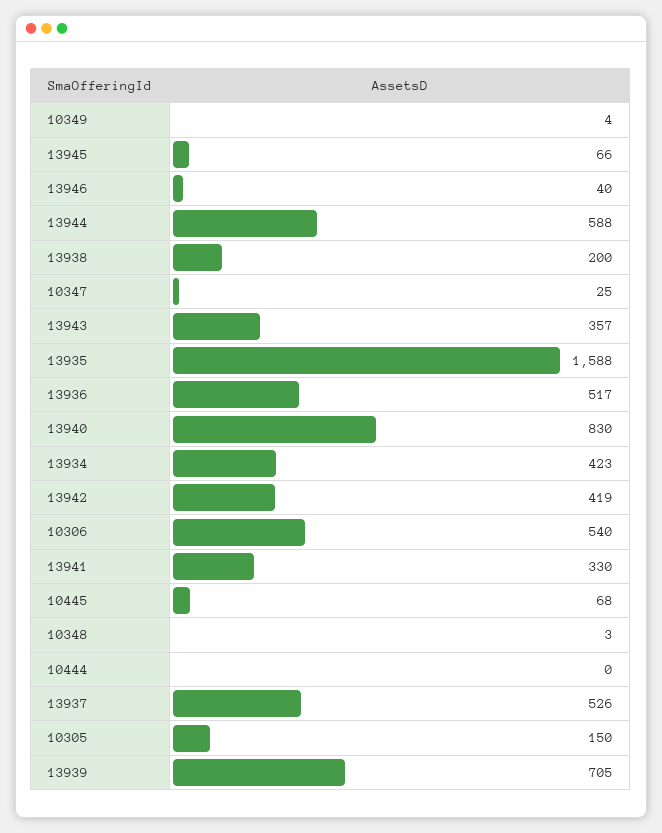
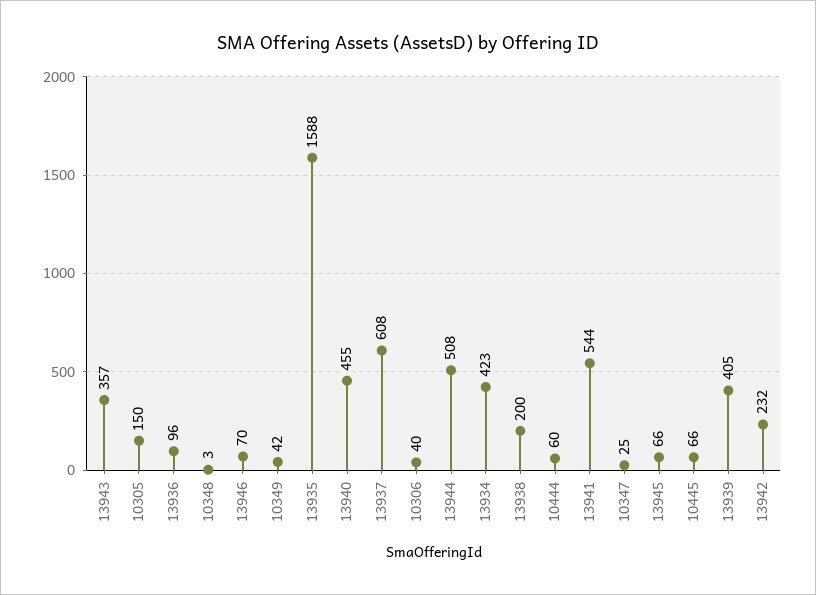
10349: 4 -> 42
13946: 40 -> 70
13944: 588 -> 508
13936: 517 -> 96
13940: 830 -> 455
13942: 419 -> 232
10306: 540 -> 40
13941: 330 -> 544
10445: 68 -> 66
10444: 0 -> 60
13937: 526 -> 608
13939: 705 -> 405

